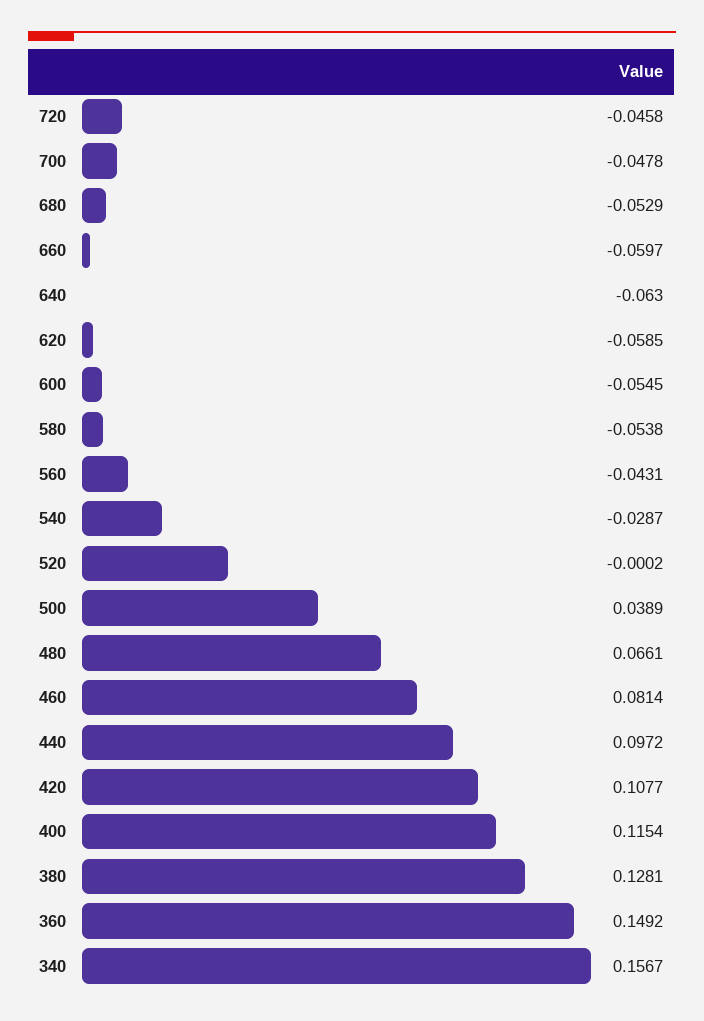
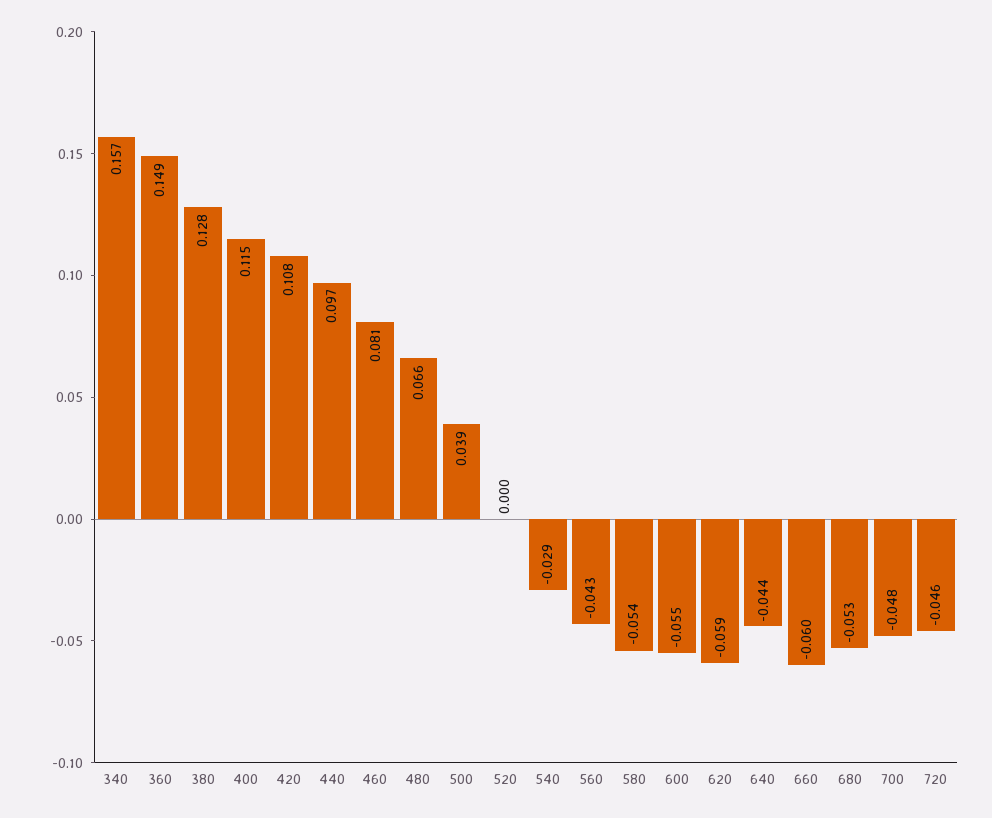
640: -0.063 -> -0.044

